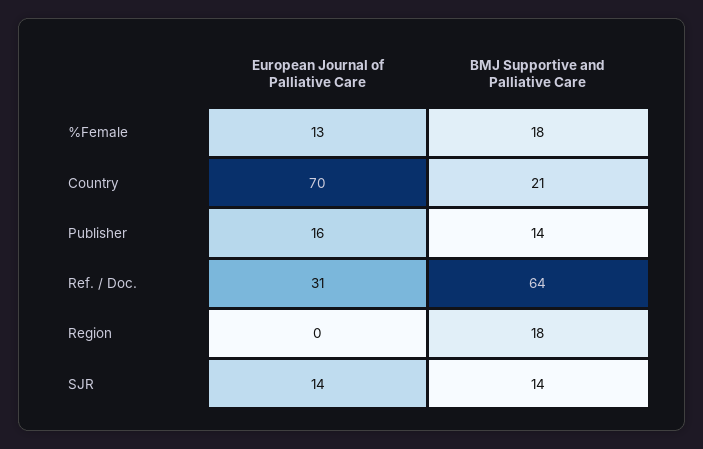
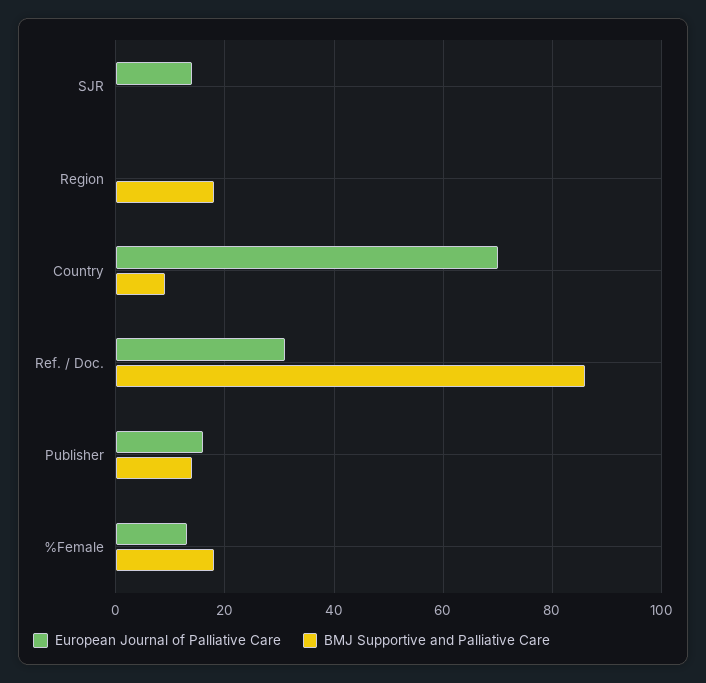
BMJ Supportive and Palliative Care, Country: 21 -> 10
BMJ Supportive and Palliative Care, Ref. / Doc.: 64 -> 85
BMJ Supportive and Palliative Care, SJR: 14 -> 0

